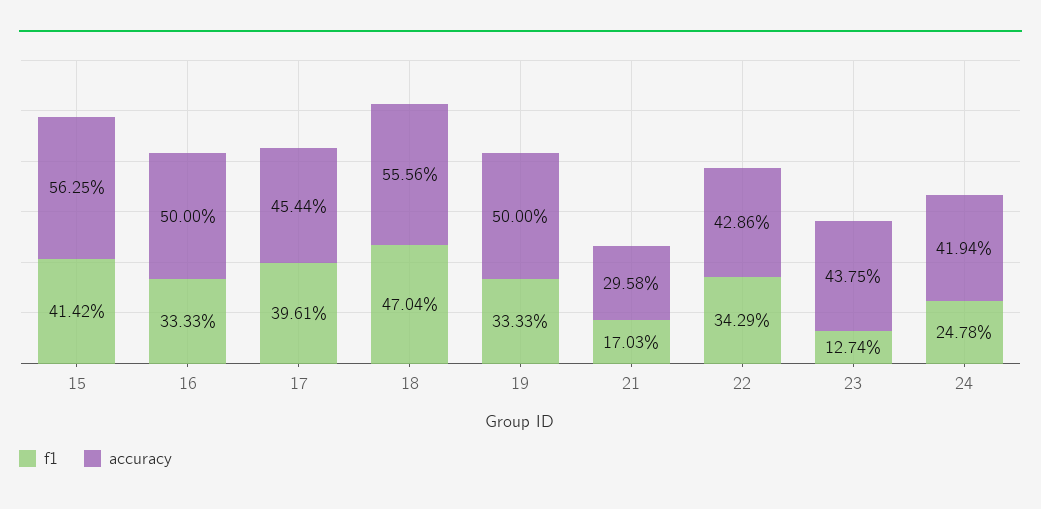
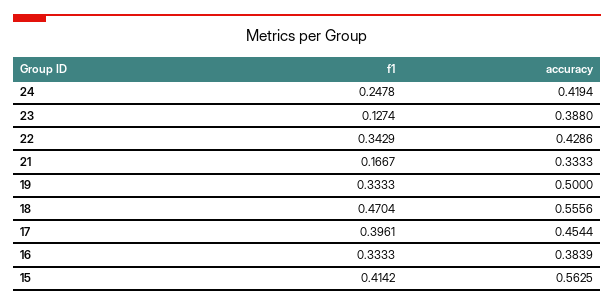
accuracy, 16: 0.5 -> 0.3839
f1, 21: 0.1703 -> 0.1667
accuracy, 21: 0.2958 -> 0.3333
accuracy, 23: 0.4375 -> 0.388

